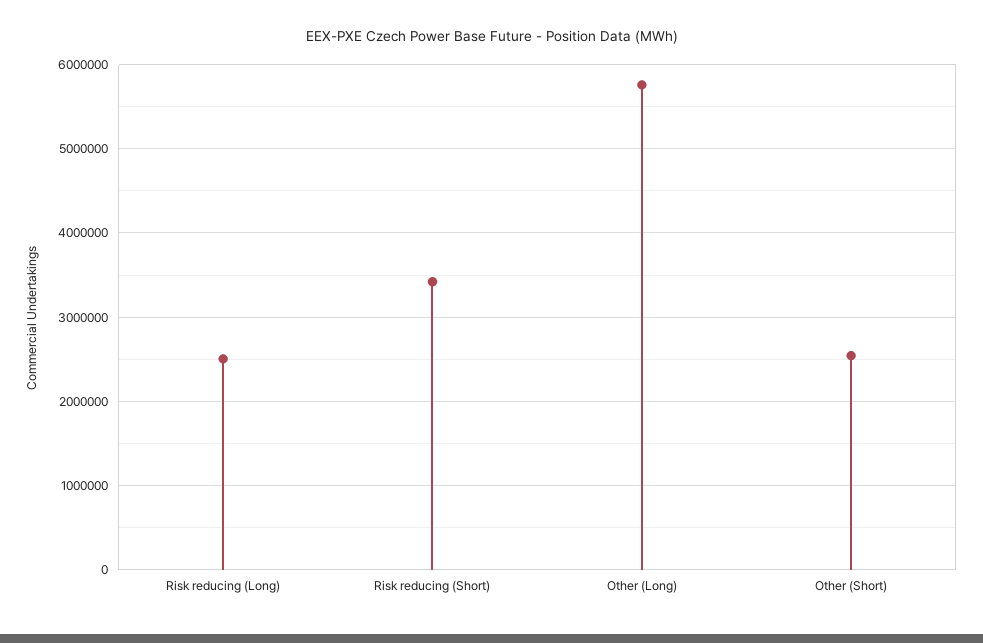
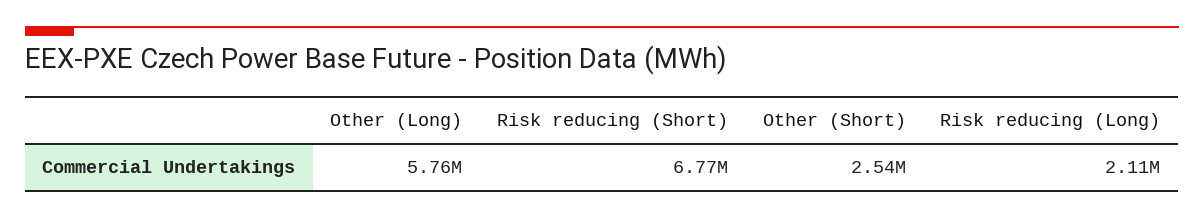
Risk reducing (Long): 2500000 -> 2110000
Risk reducing (Short): 3400000 -> 6770000

